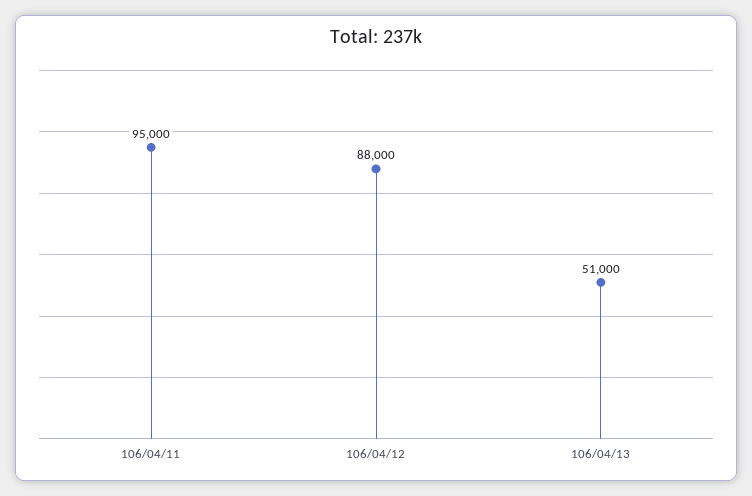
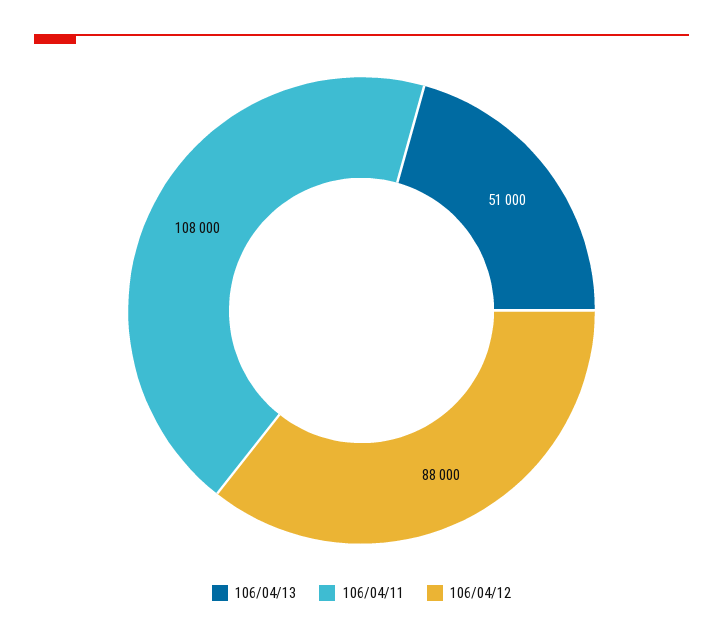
106/04/11: 95000 -> 108000

